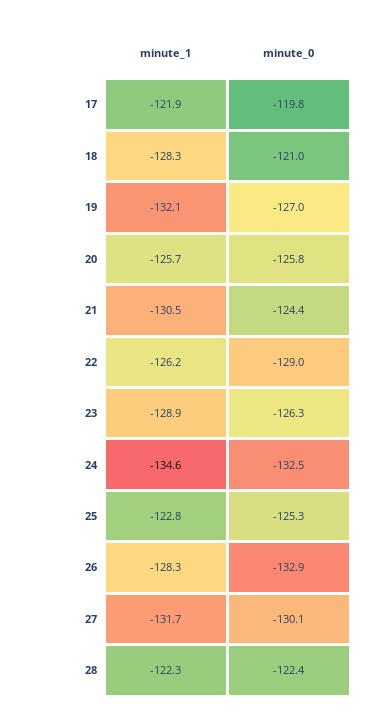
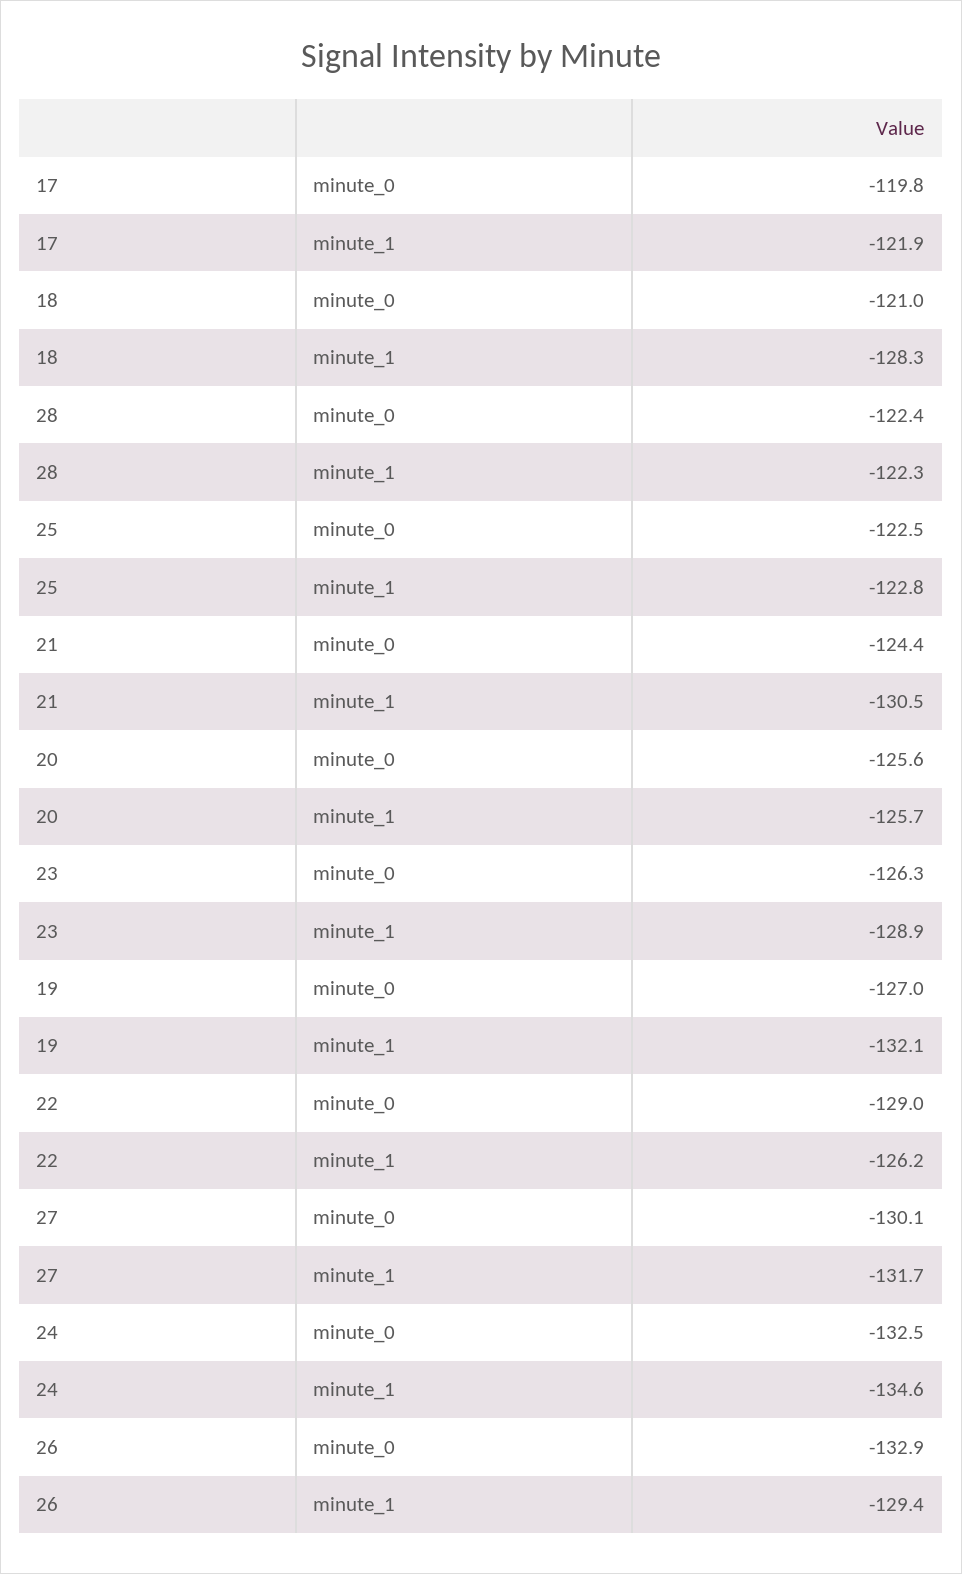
minute_0, 20: -125.8 -> -125.6
minute_0, 25: -125.3 -> -122.5
minute_1, 26: -128.3 -> -129.4

